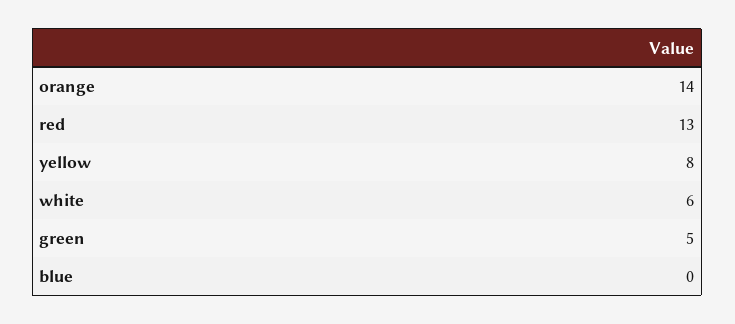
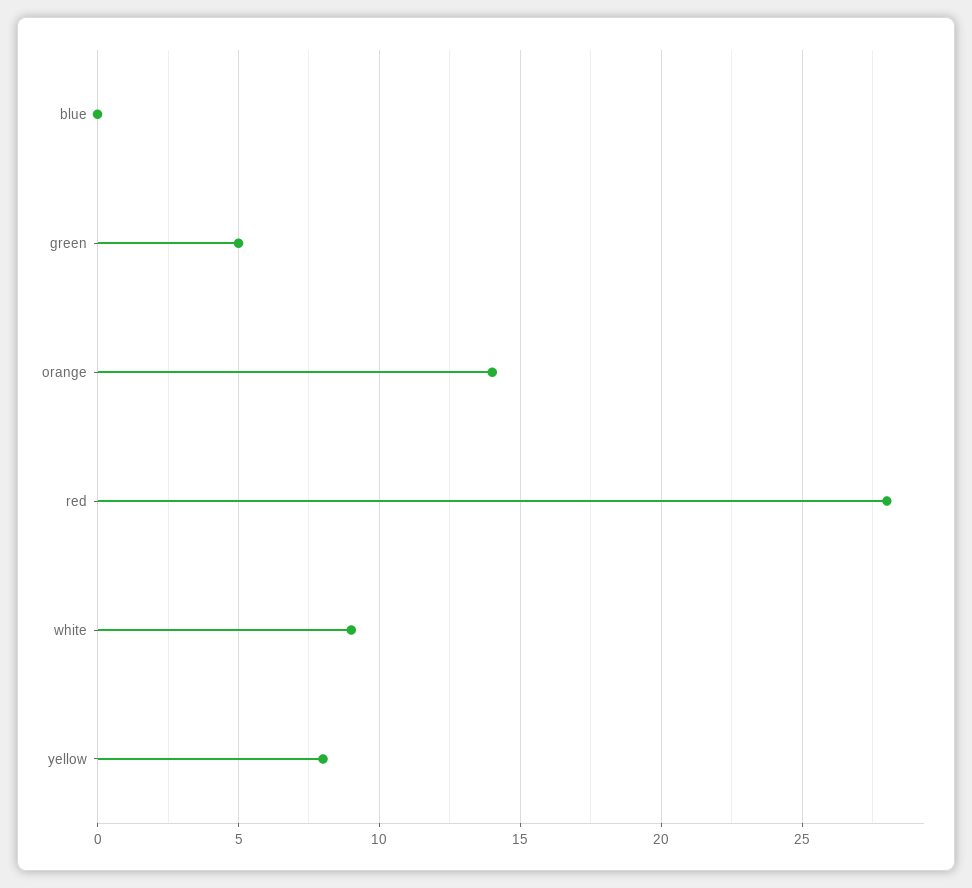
red: 13 -> 28
white: 6 -> 9

